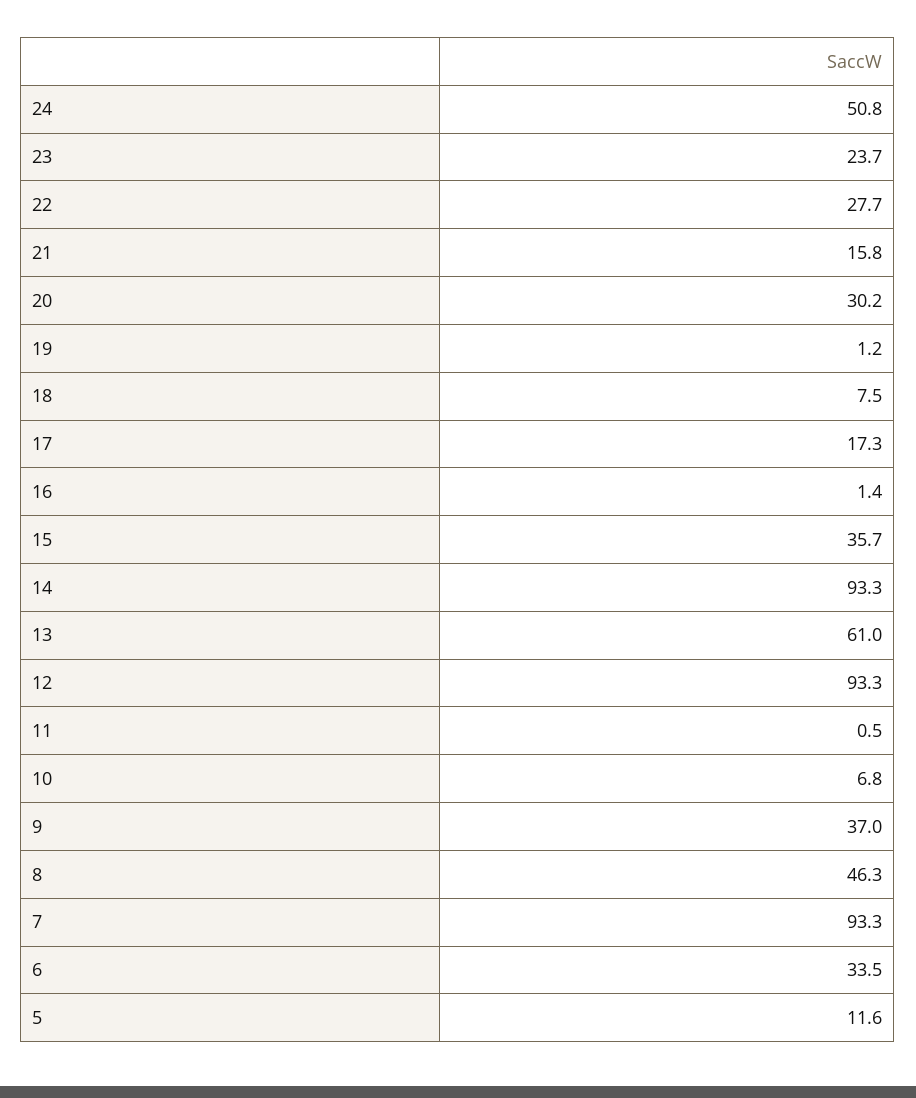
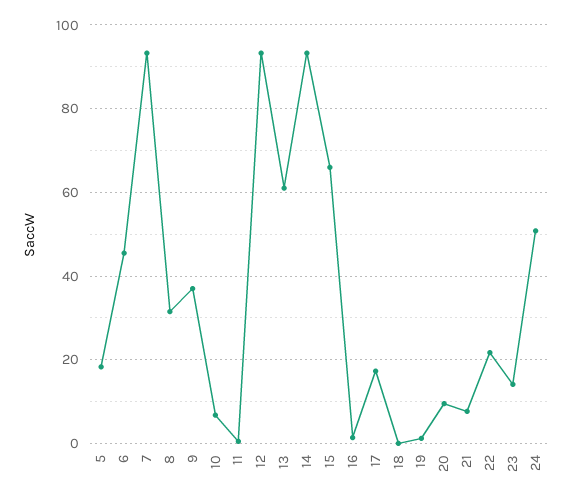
23: 23.7 -> 14
22: 27.7 -> 22
21: 15.8 -> 8
20: 30.2 -> 10
18: 7.5 -> 0
15: 35.7 -> 66
8: 46.3 -> 32
6: 33.5 -> 46
5: 11.6 -> 18

